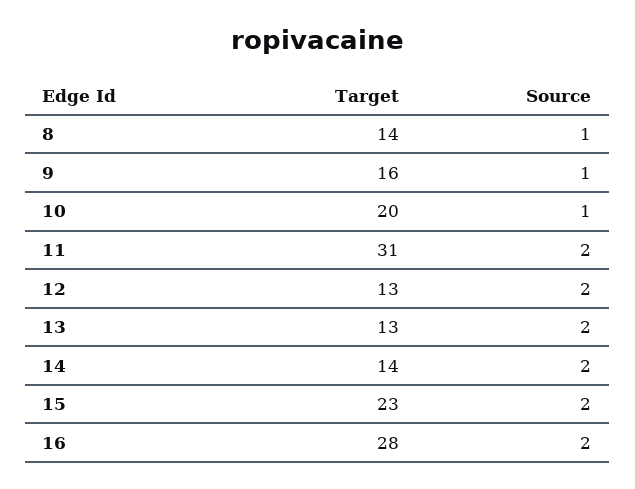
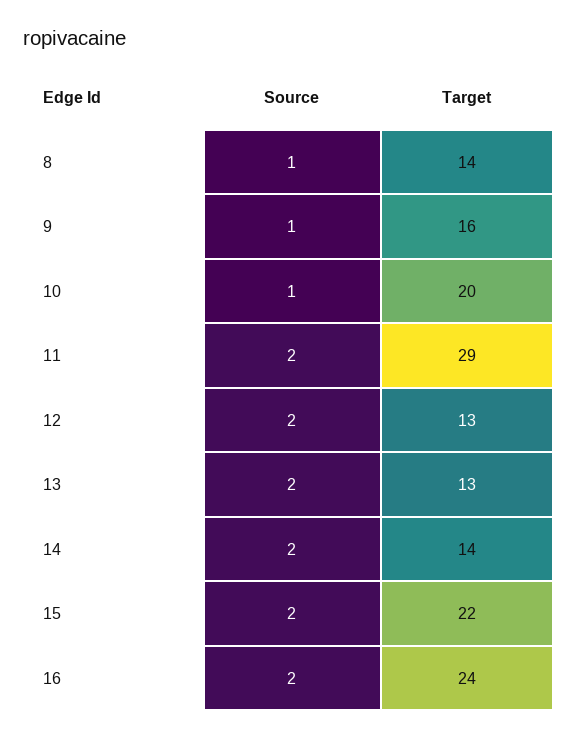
Target, 11: 31 -> 29
Target, 15: 23 -> 22
Target, 16: 28 -> 24

